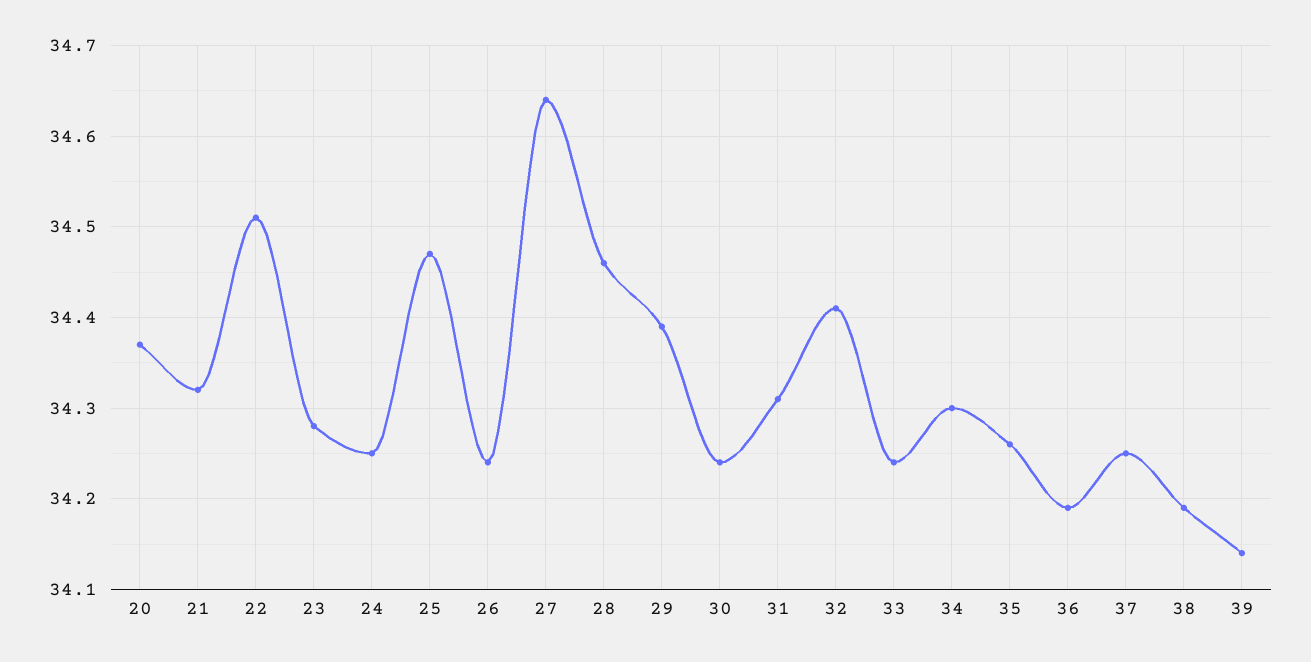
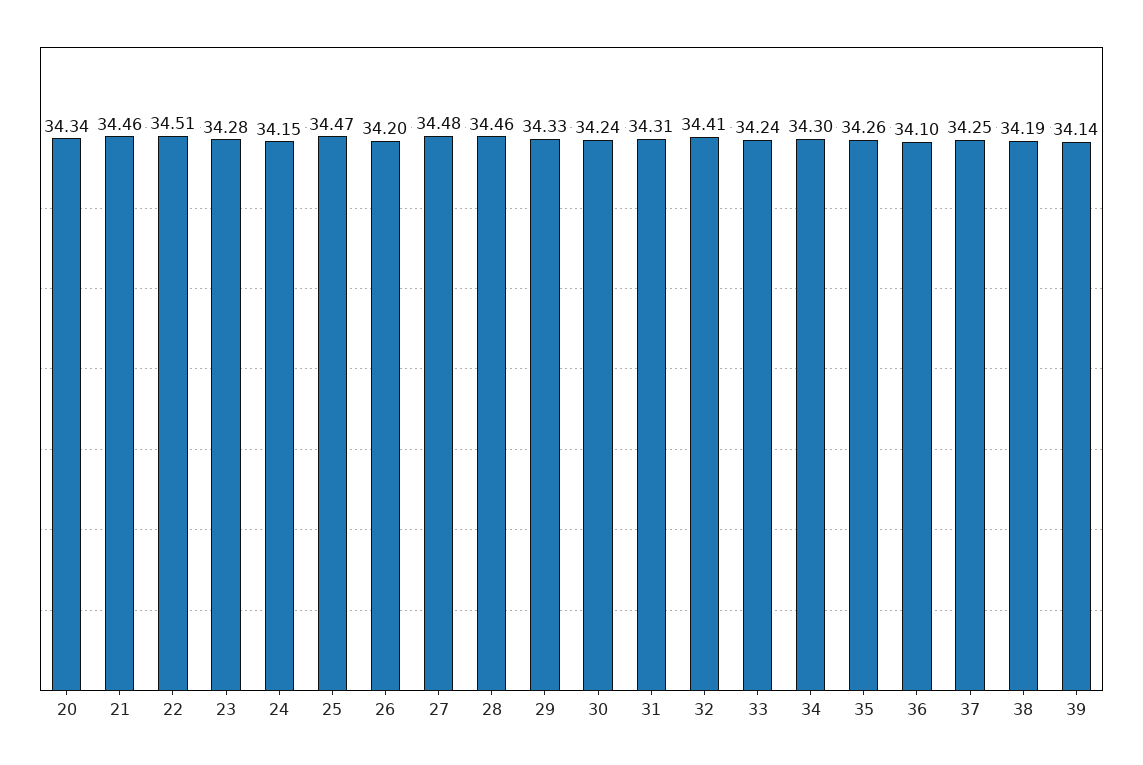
20: 34.37 -> 34.34
21: 34.32 -> 34.46
24: 34.25 -> 34.15
26: 34.24 -> 34.2
27: 34.64 -> 34.48
29: 34.39 -> 34.33
36: 34.19 -> 34.1

